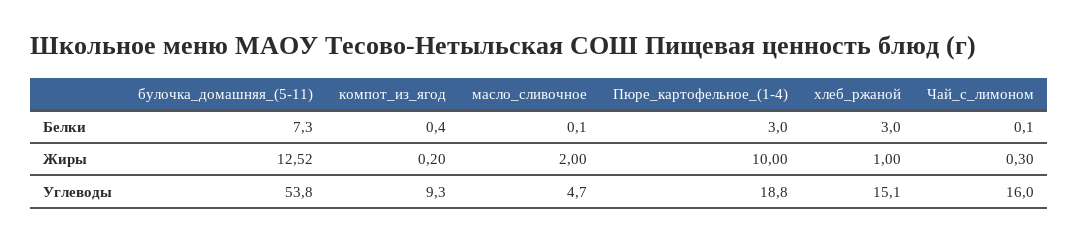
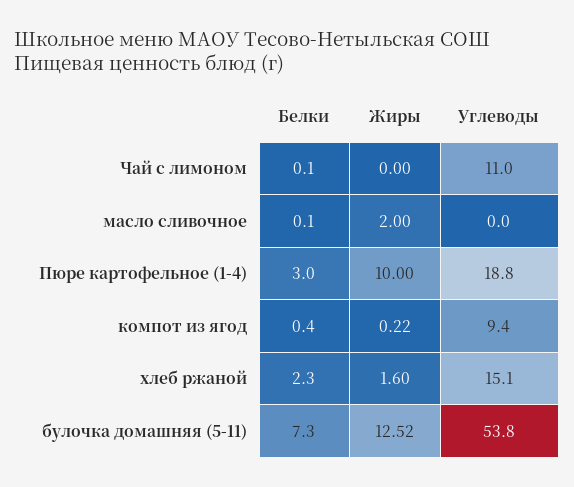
хлеб_ржаной, Белки: 3 -> 2.3
компот_из_ягод, Жиры: 0.2 -> 0.22
хлеб_ржаной, Жиры: 1 -> 1.6
Чай_с_лимоном, Жиры: 0.3 -> 0
компот_из_ягод, Углеводы: 9.3 -> 9.4
масло_сливочное, Углеводы: 4.7 -> 0
Чай_с_лимоном, Углеводы: 16 -> 11

